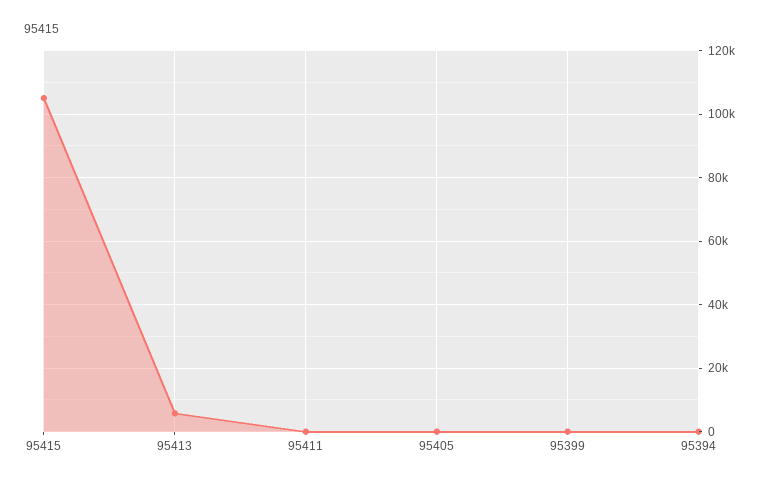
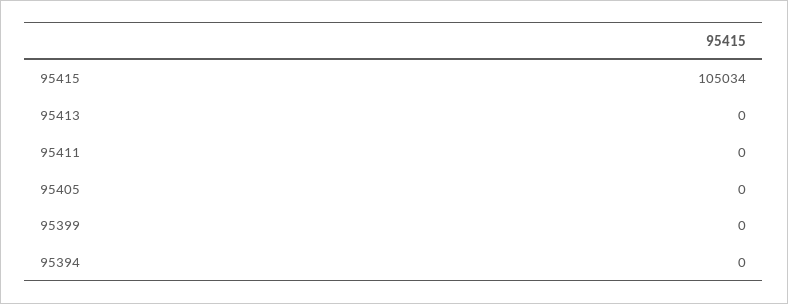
95413: 6000 -> 0

